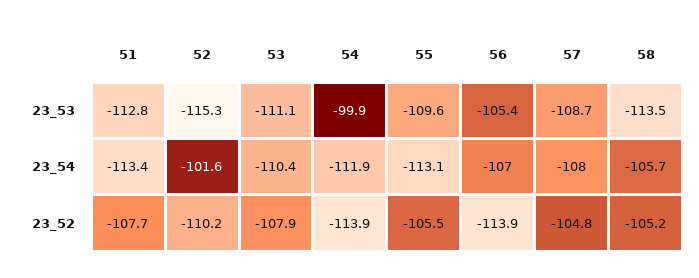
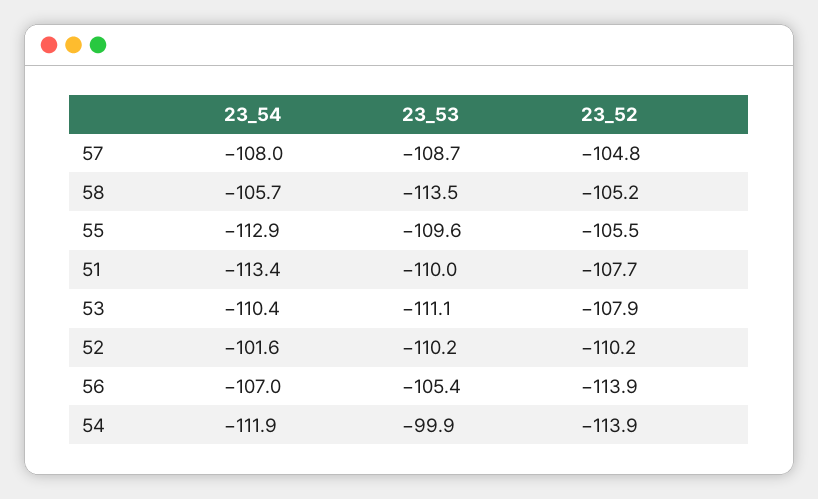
51, 23_53: -112.8 -> -110
52, 23_53: -115.3 -> -110.2
55, 23_54: -113.1 -> -112.9

